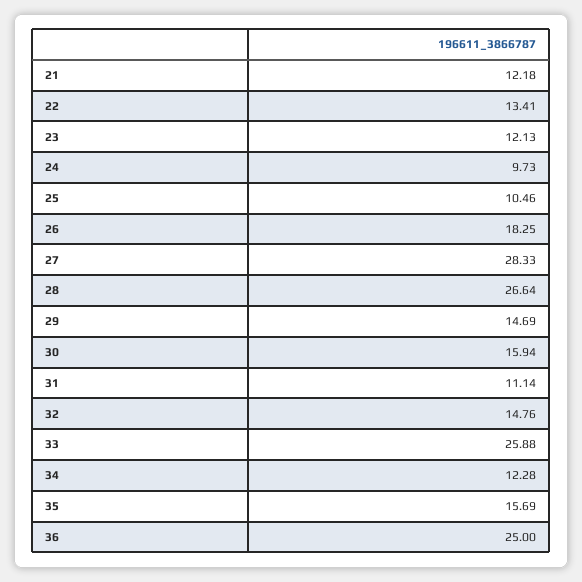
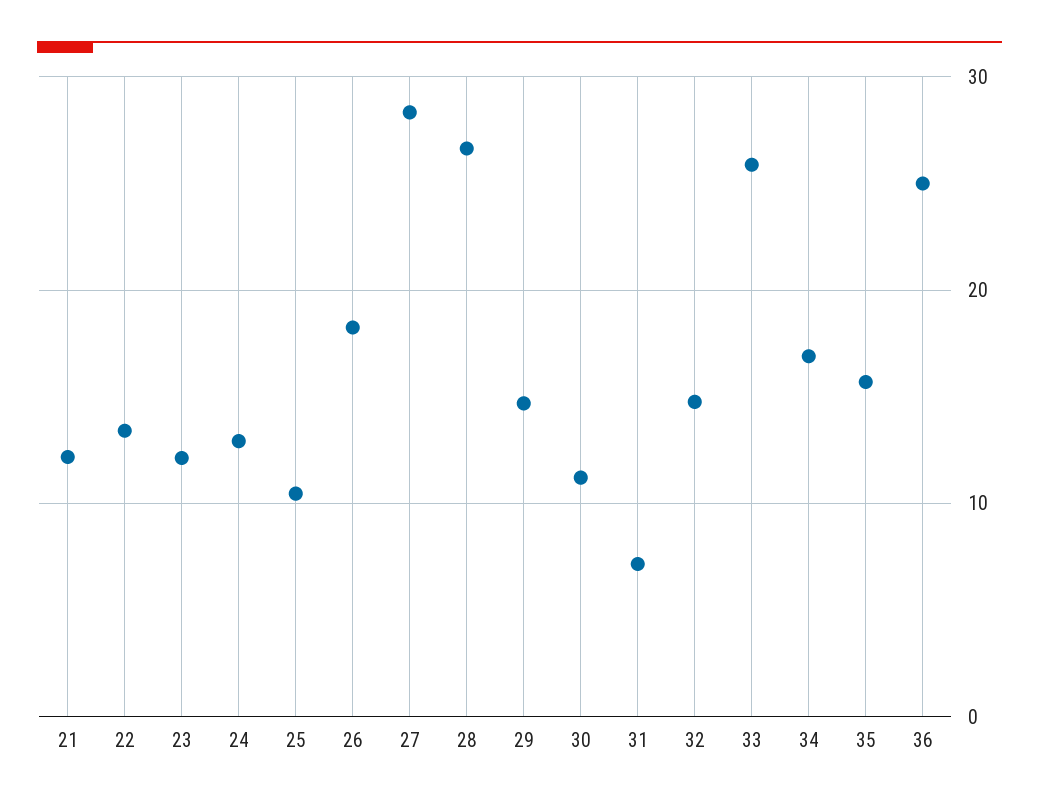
24: 9.73 -> 13
30: 15.94 -> 11
31: 11.14 -> 7
34: 12.28 -> 17

